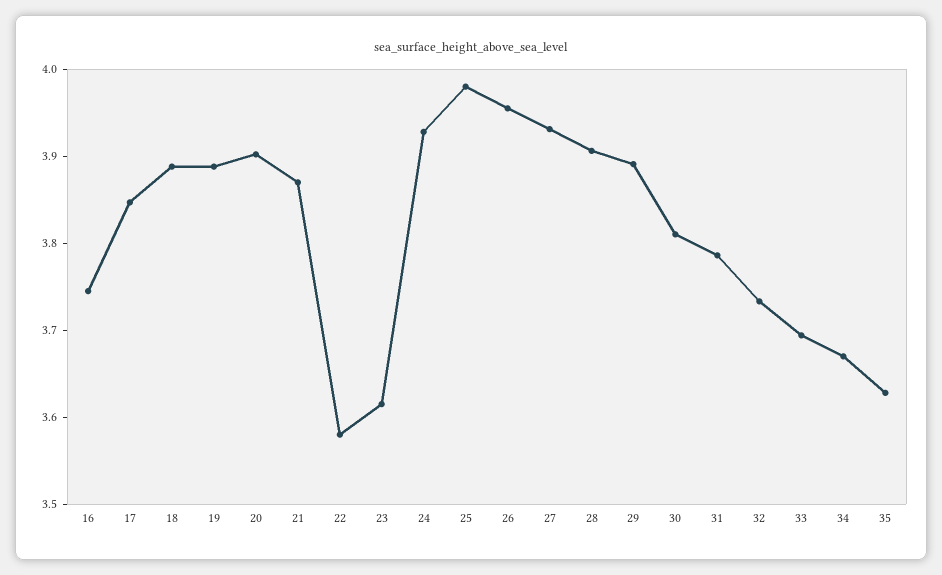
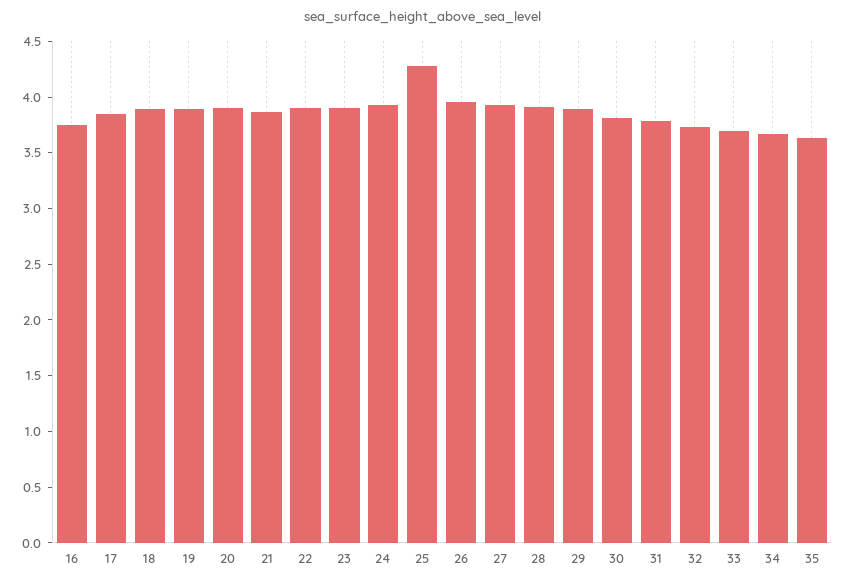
22: 3.58 -> 3.9
23: 3.62 -> 3.9
25: 3.98 -> 4.3

